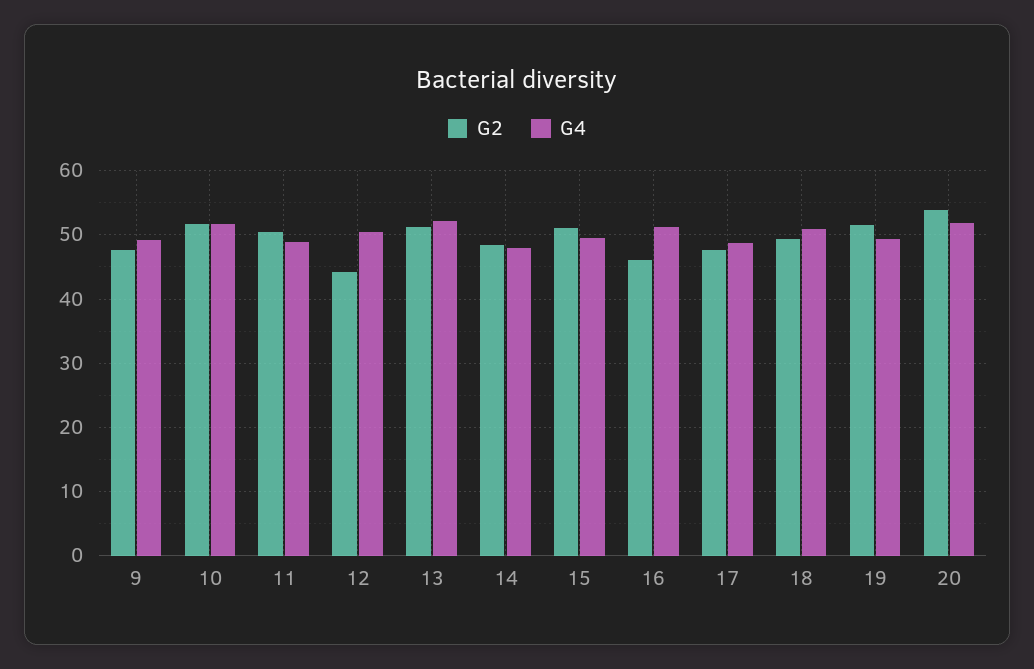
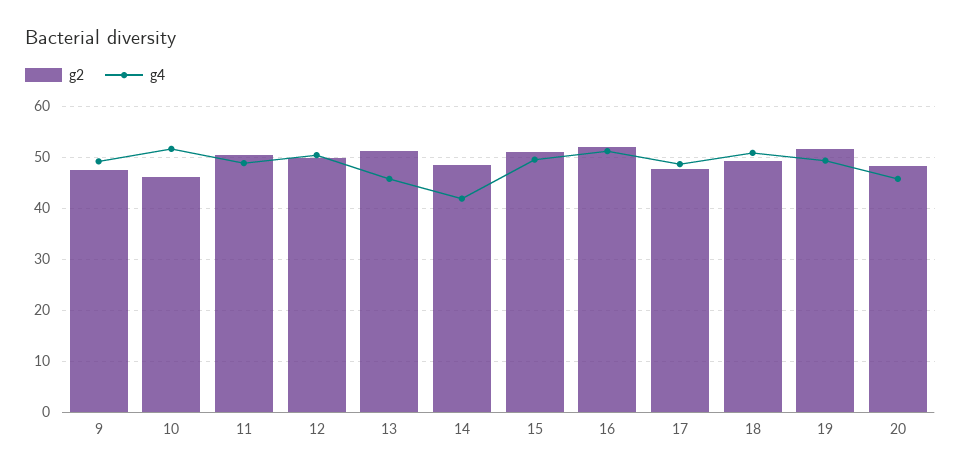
G2, 10: 52 -> 46
G2, 12: 44 -> 50
G4, 13: 52 -> 46
G4, 14: 48 -> 42
G2, 16: 46 -> 52
G2, 20: 54 -> 48
G4, 20: 52 -> 46

